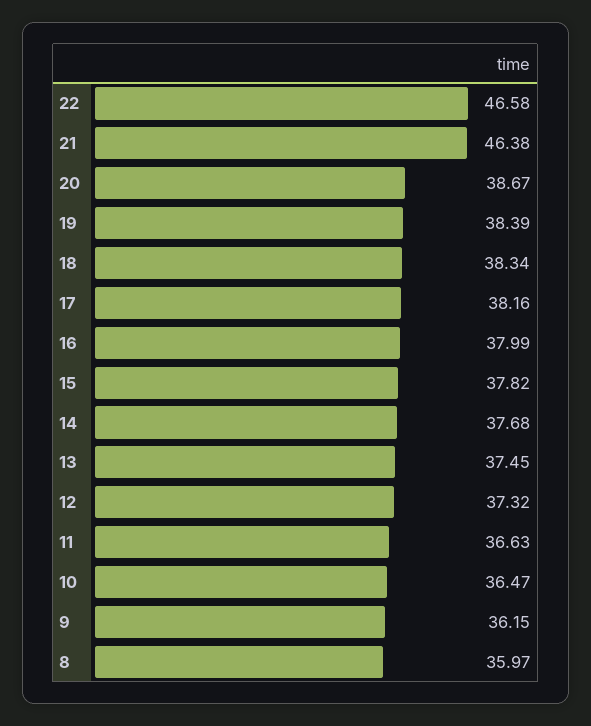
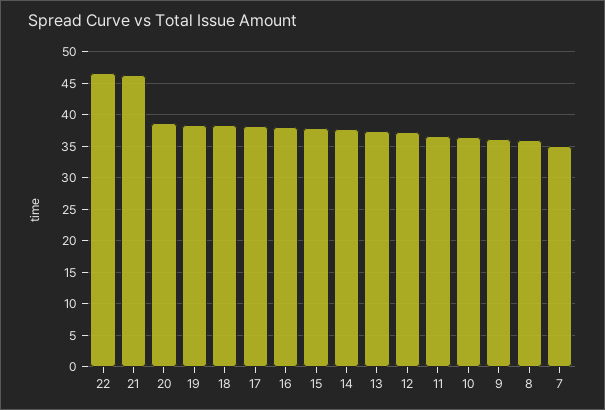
7: none -> 35

